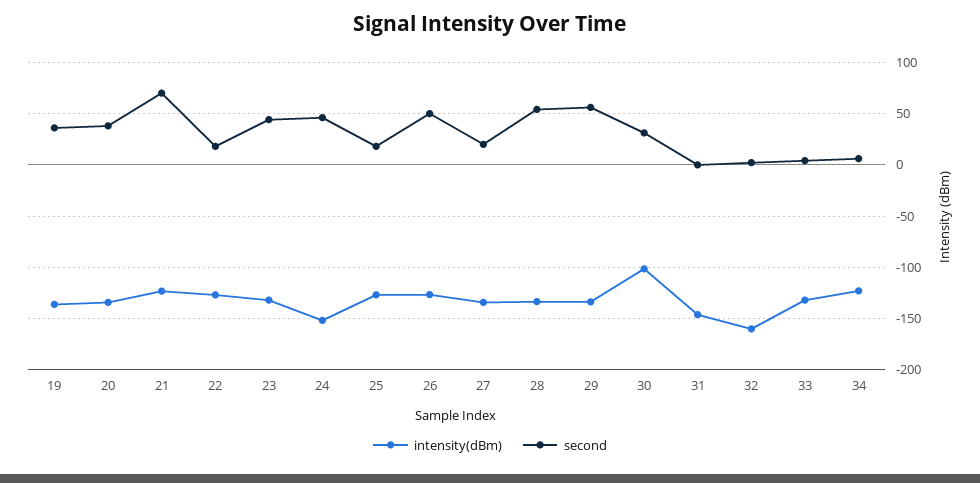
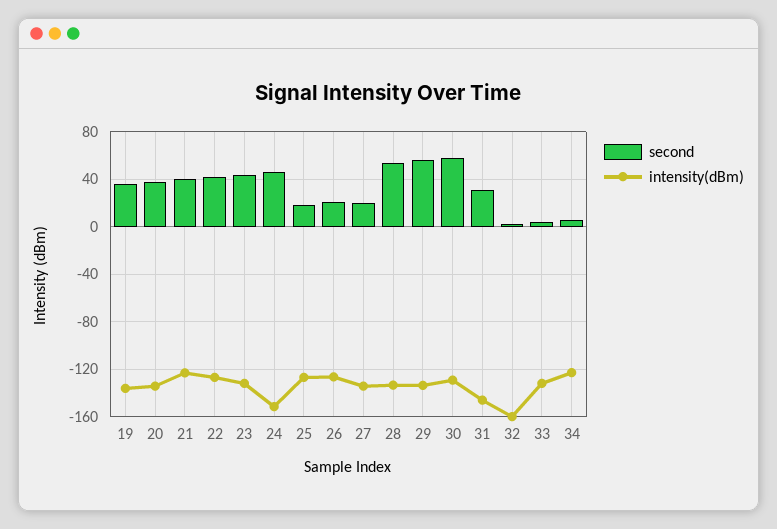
second, 21: 70 -> 40
second, 22: 20 -> 40
second, 26: 50 -> 20
intensity(dBm), 30: -100 -> -130
second, 30: 30 -> 60
second, 31: 0 -> 30

